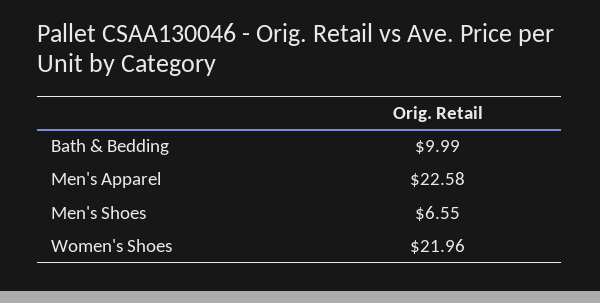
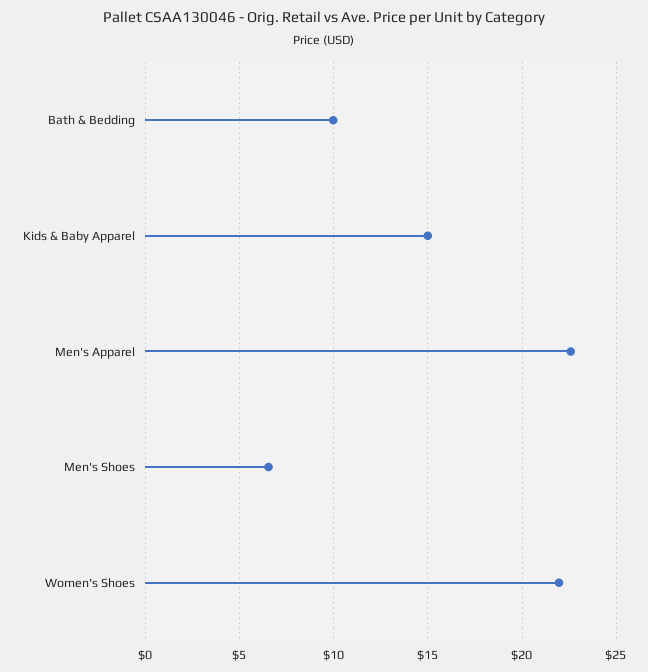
Kids & Baby Apparel: none -> 15

